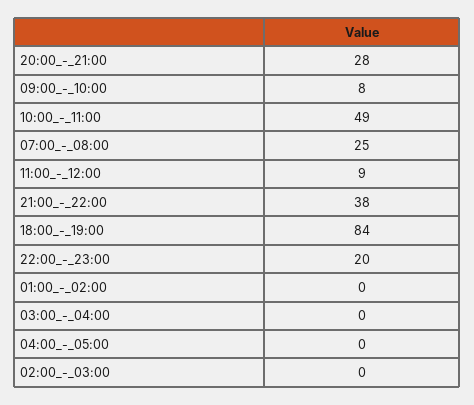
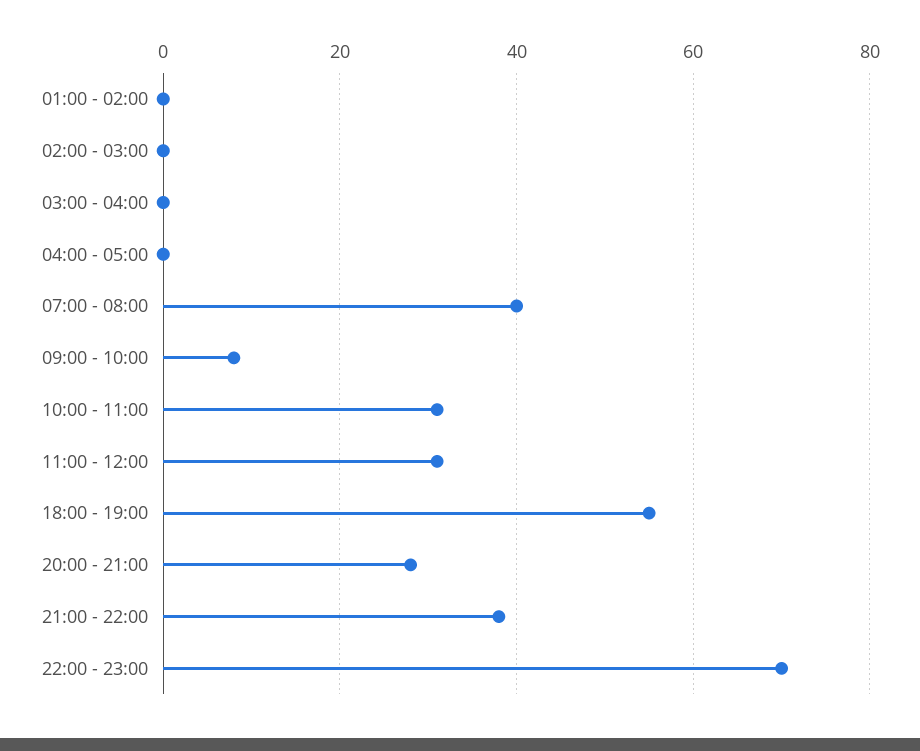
10:00_-_11:00: 49 -> 30
07:00_-_08:00: 25 -> 40
11:00_-_12:00: 9 -> 30
18:00_-_19:00: 84 -> 55
22:00_-_23:00: 20 -> 70

